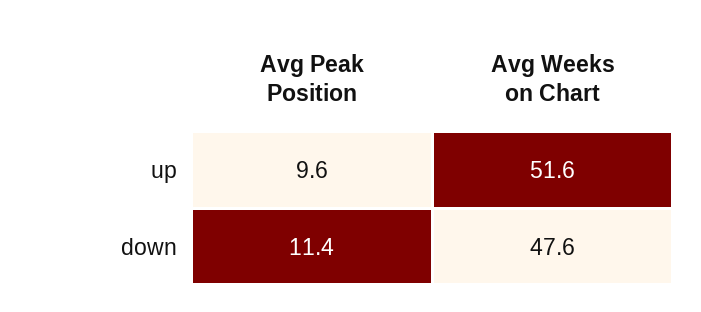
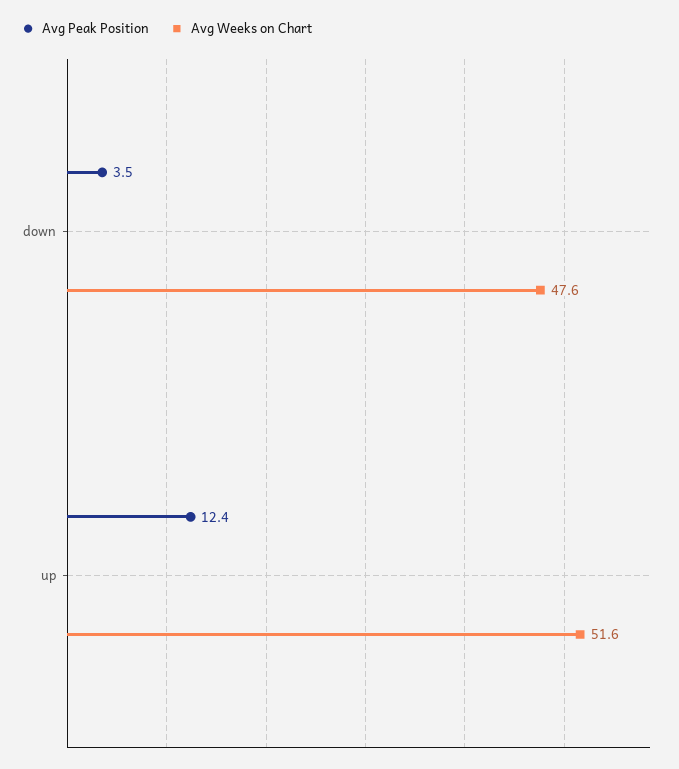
Avg Peak Position, up: 9.6 -> 12.4
Avg Peak Position, down: 11.4 -> 3.5

